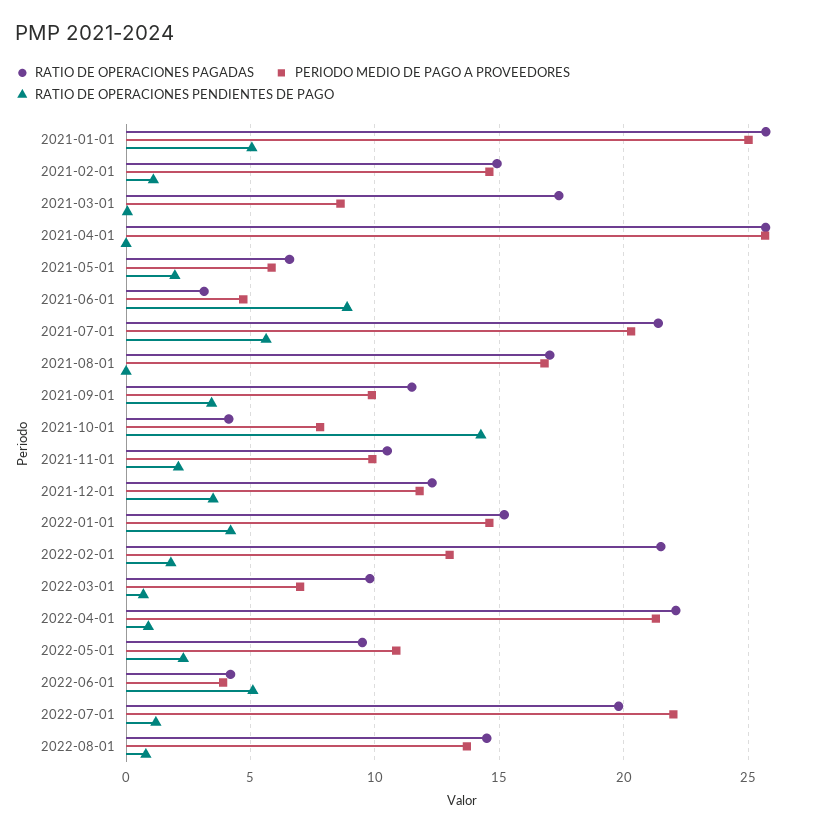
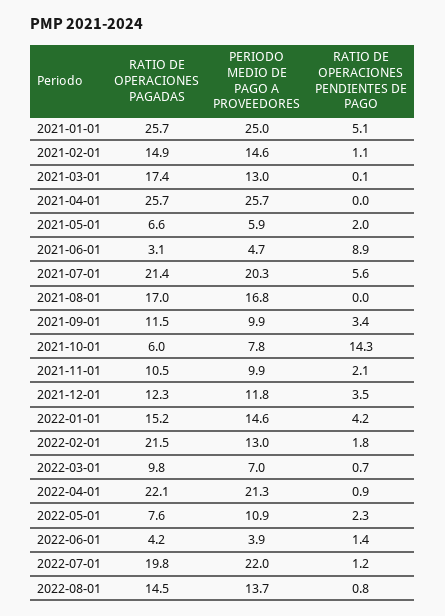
PERIODO MEDIO DE PAGO A PROVEEDORES, 2021-03-01: 8.5 -> 13
RATIO DE OPERACIONES PAGADAS, 2021-10-01: 4 -> 6
RATIO DE OPERACIONES PAGADAS, 2022-05-01: 9.5 -> 7.6
RATIO DE OPERACIONES PENDIENTES DE PAGO, 2022-06-01: 5 -> 1.4

